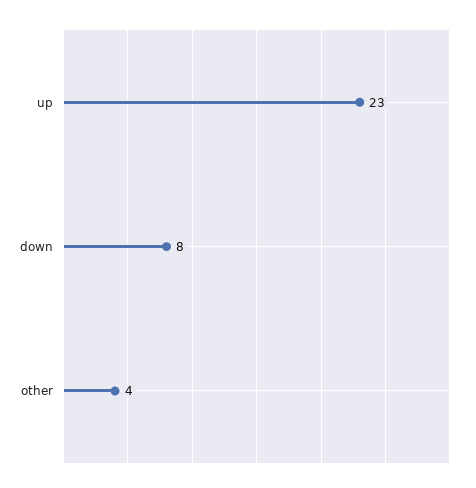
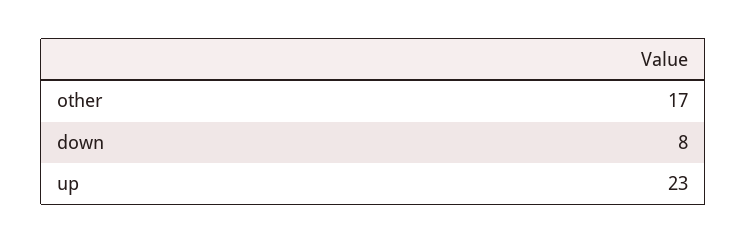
other: 4 -> 17

